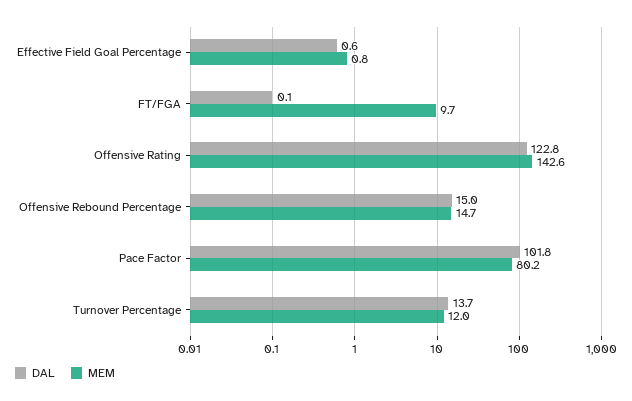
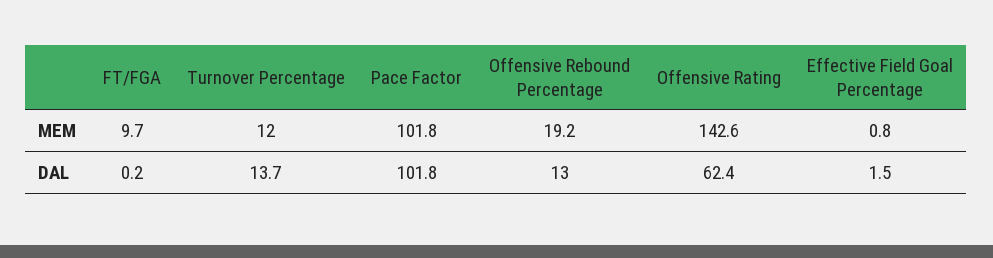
DAL, Effective Field Goal Percentage: 0.6 -> 1.5
DAL, FT/FGA: 0.1 -> 0.2
DAL, Offensive Rating: 122.8 -> 62.4
DAL, Offensive Rebound Percentage: 15 -> 13
MEM, Offensive Rebound Percentage: 14.7 -> 19.2
MEM, Pace Factor: 80.2 -> 101.8

